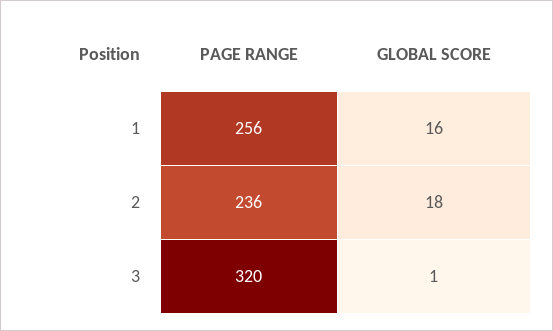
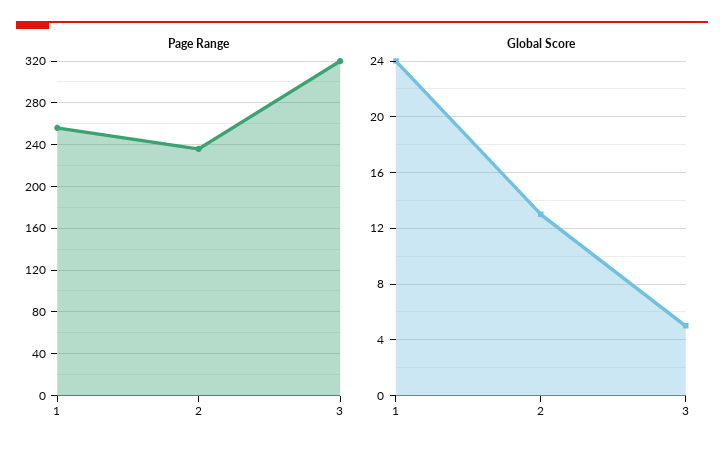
GLOBAL SCORE, 1: 16 -> 24
GLOBAL SCORE, 2: 18 -> 13
GLOBAL SCORE, 3: 1 -> 5

